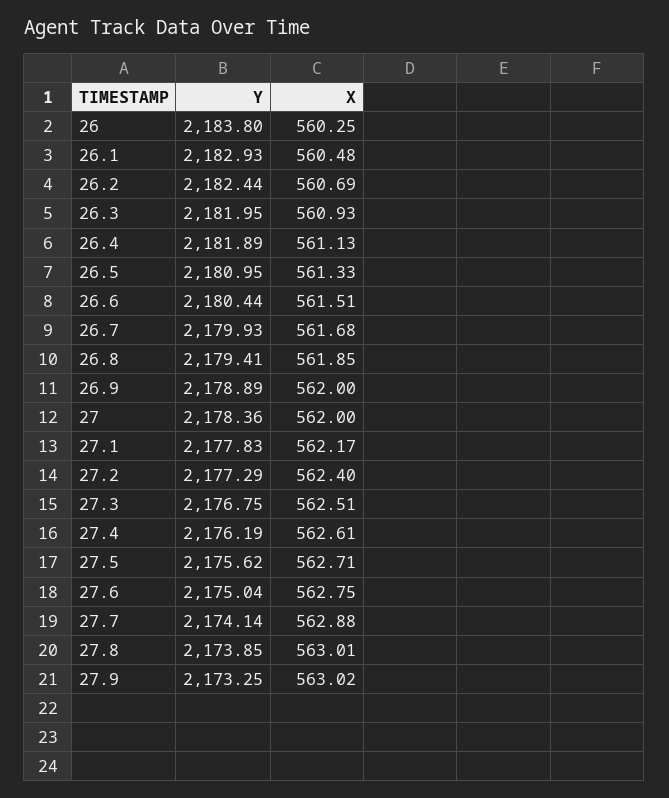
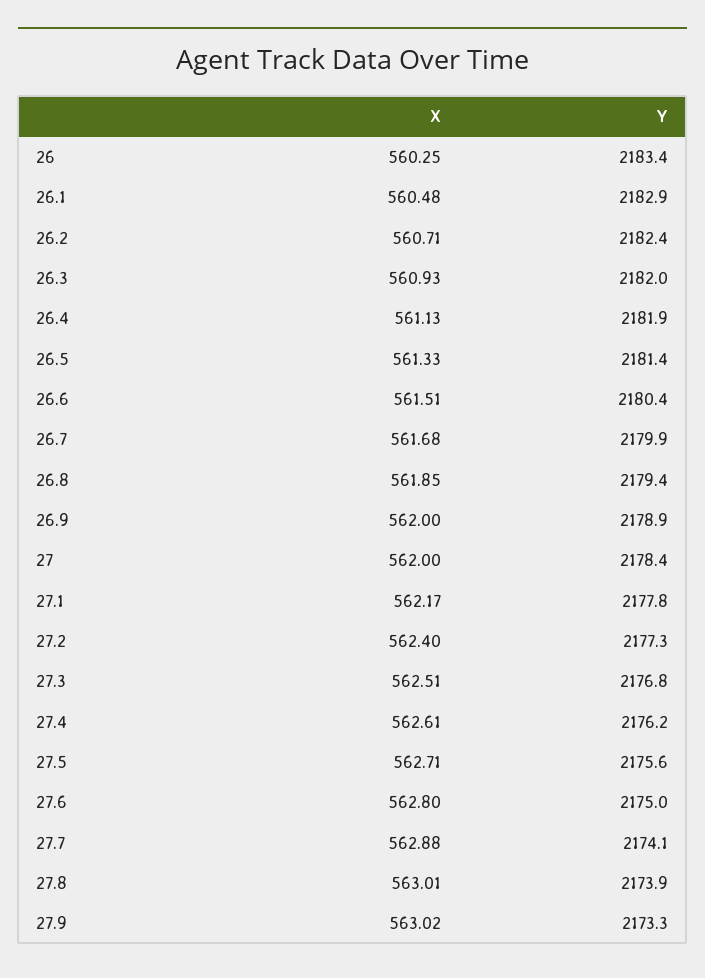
Y, 26: 2183.8 -> 2183.4
X, 26.2: 560.69 -> 560.71
Y, 26.5: 2180.95 -> 2181.4
X, 27.6: 562.75 -> 562.8

